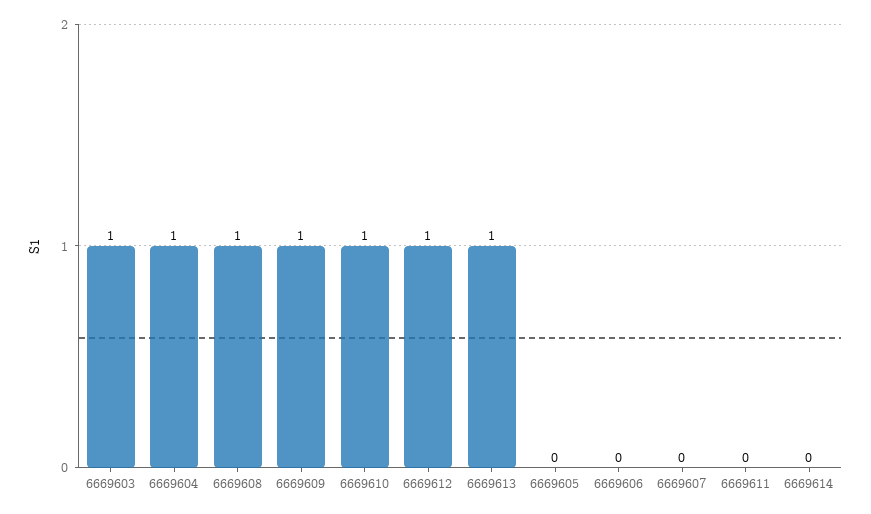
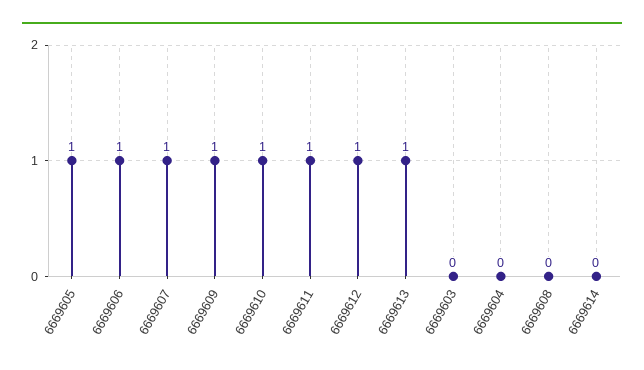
6669603: 1 -> 0
6669604: 1 -> 0
6669608: 1 -> 0
6669605: 0 -> 1
6669606: 0 -> 1
6669607: 0 -> 1
6669611: 0 -> 1

